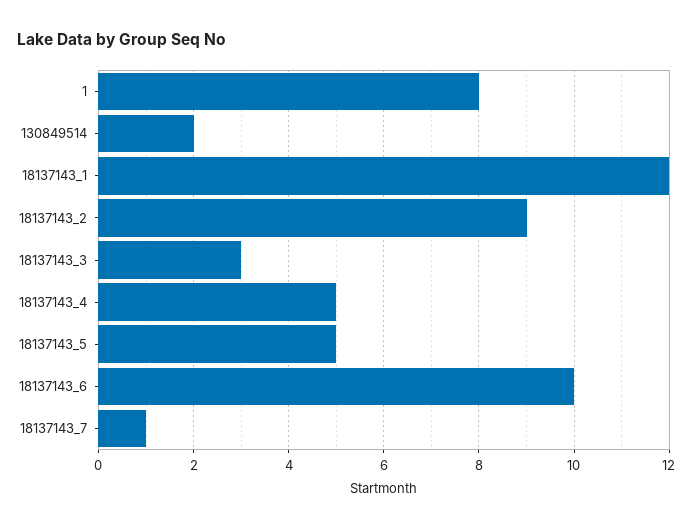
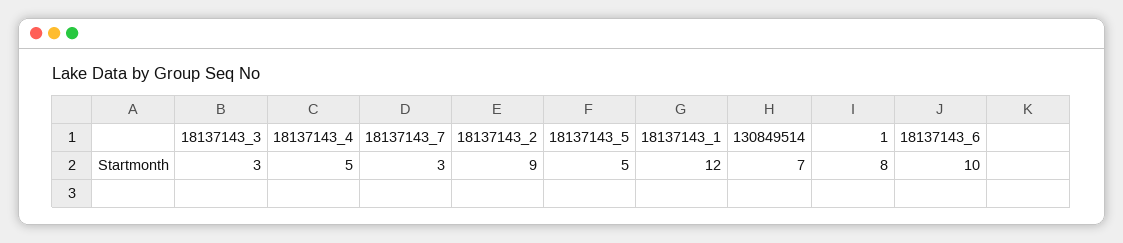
130849514: 2 -> 7
18137143_7: 1 -> 3

